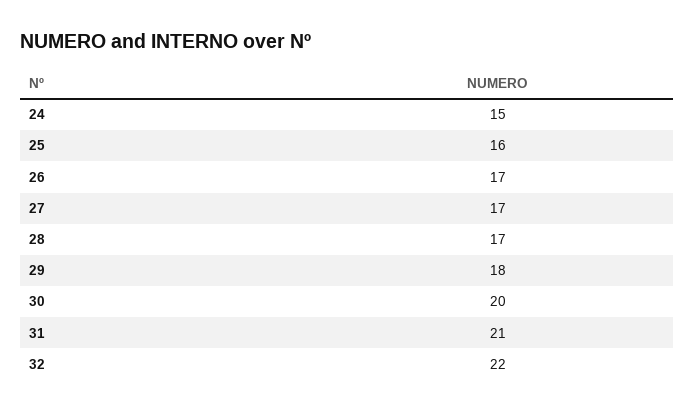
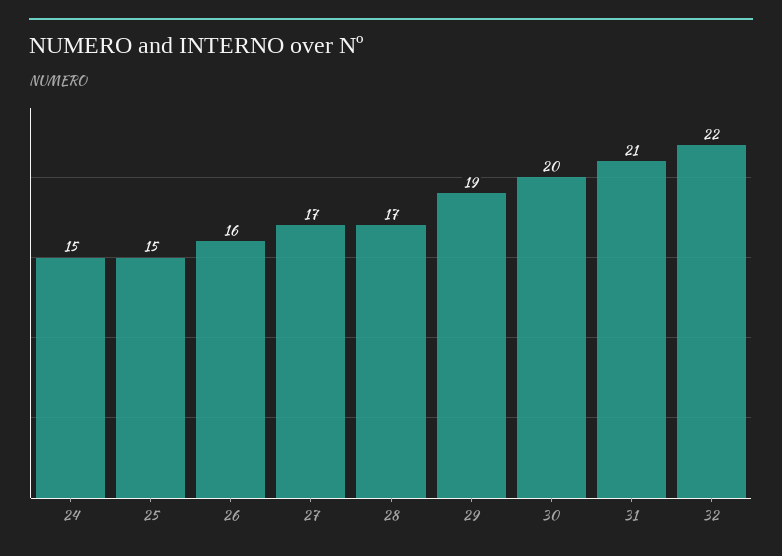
25: 16 -> 15
26: 17 -> 16
29: 18 -> 19

